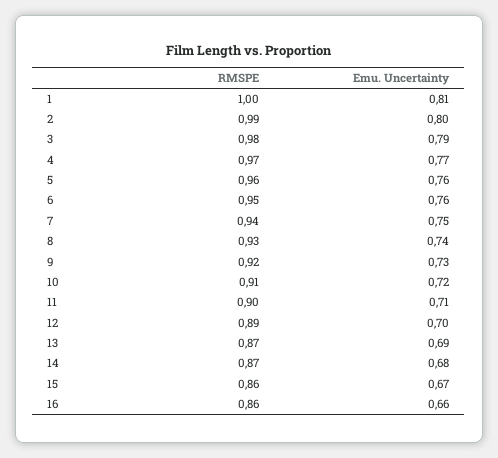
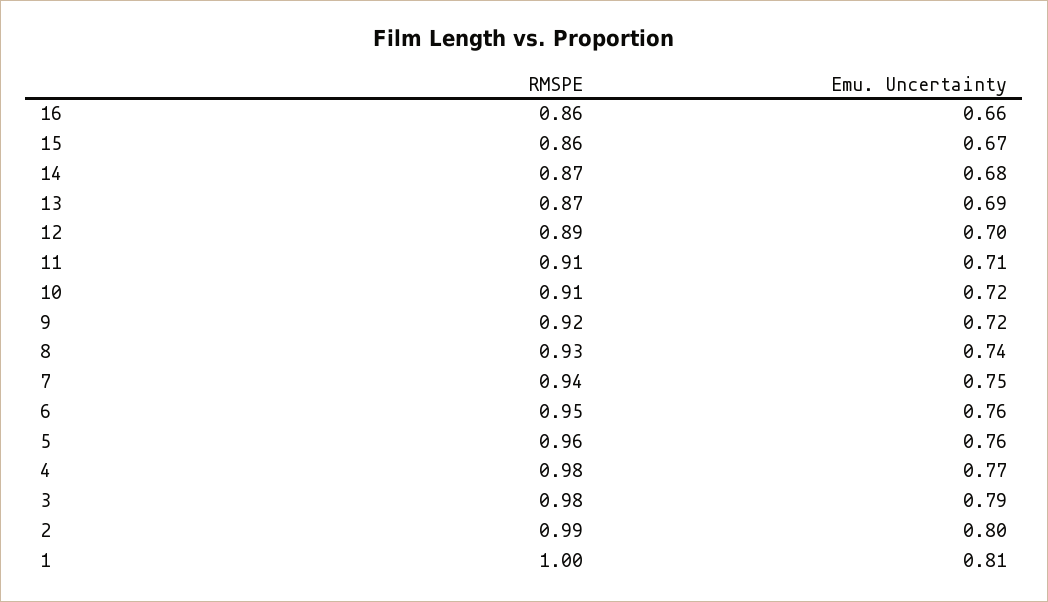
RMSPE, 4: 0.97 -> 0.98
Emu. Uncertainty, 9: 0.73 -> 0.72
RMSPE, 11: 0.9 -> 0.91

